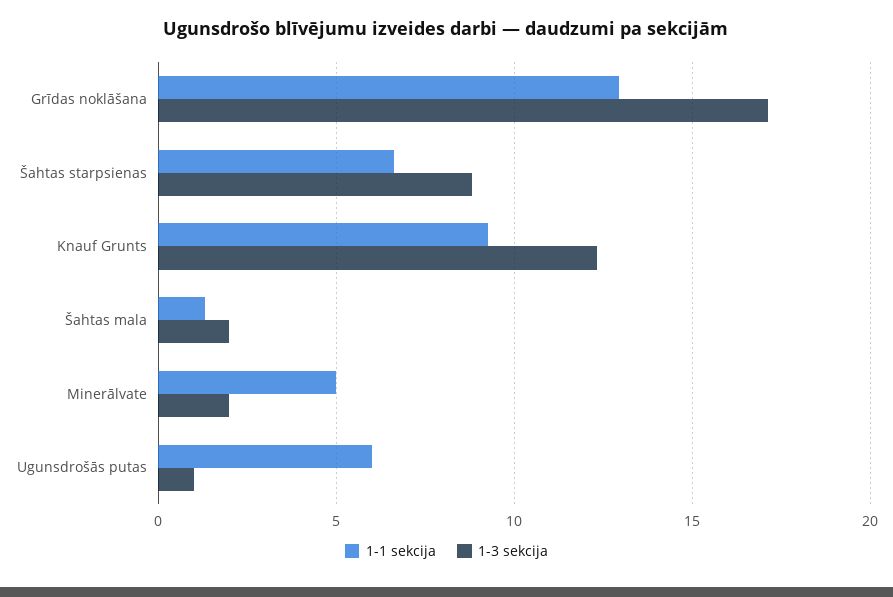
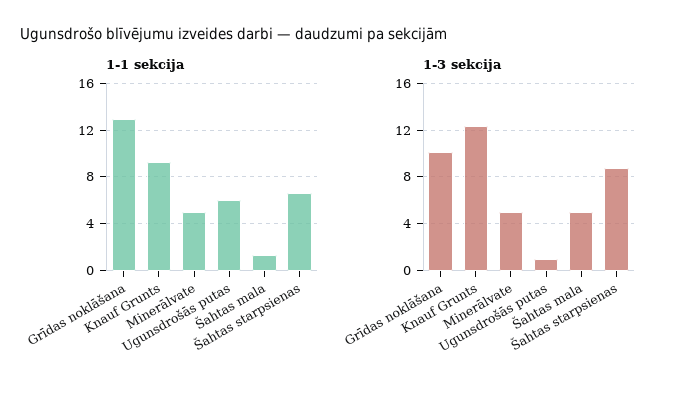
1-3 sekcija, Grīdas noklāšana: 17 -> 10
1-3 sekcija, Šahtas mala: 2 -> 5
1-3 sekcija, Minerālvate: 2 -> 5

